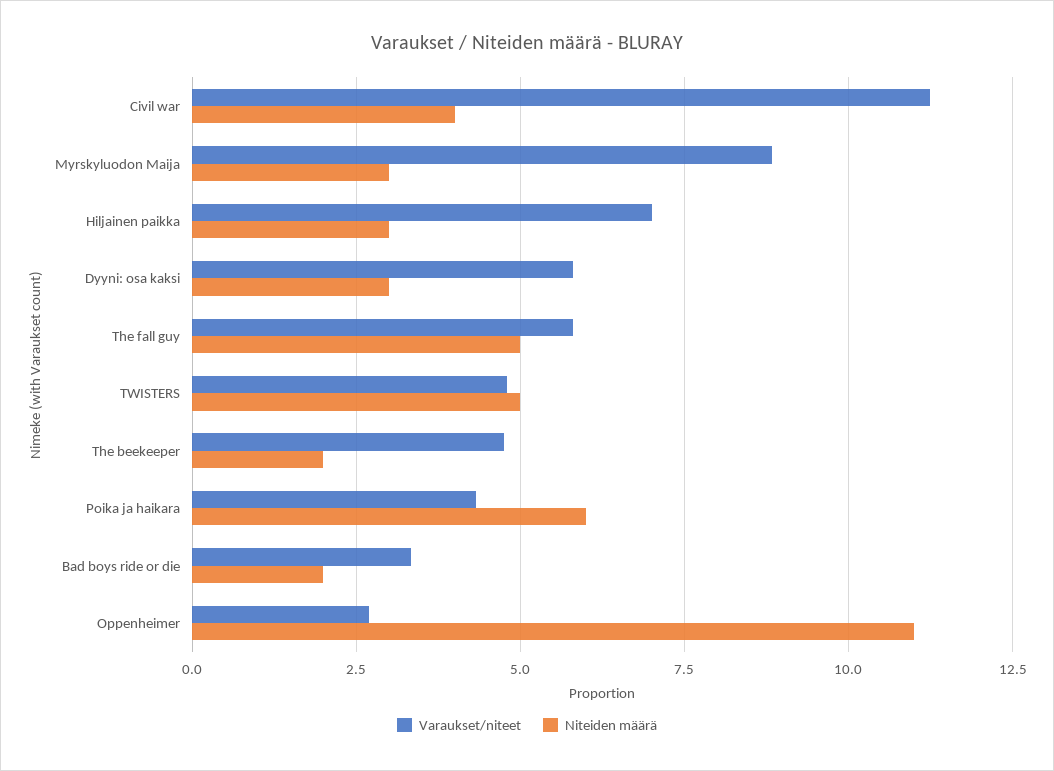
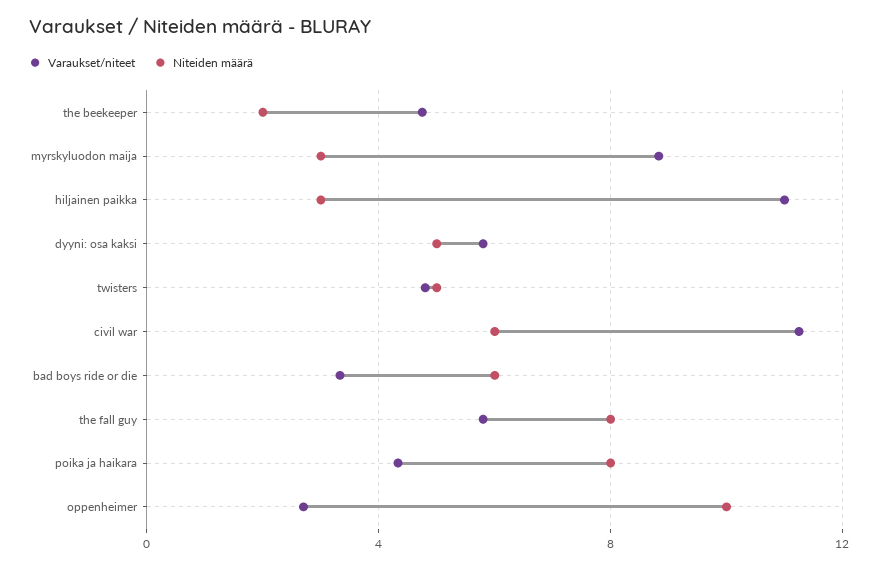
Niteiden määrä, Civil war: 4 -> 6
Varaukset/niteet, Hiljainen paikka: 7 -> 11
Niteiden määrä, Dyyni: osa kaksi: 3 -> 5
Niteiden määrä, The fall guy: 5 -> 8
Niteiden määrä, Poika ja haikara: 6 -> 8
Niteiden määrä, Bad boys ride or die: 2 -> 6
Niteiden määrä, Oppenheimer: 11 -> 10

